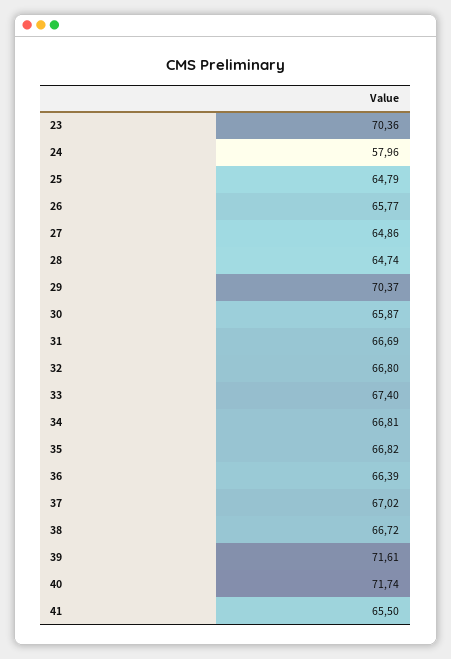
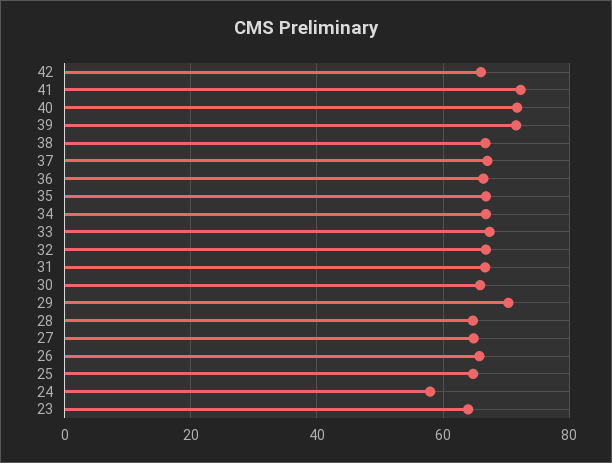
23: 70.36 -> 64
41: 65.5 -> 72
42: none -> 66

